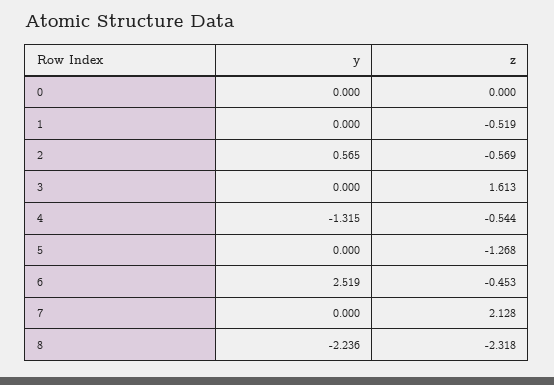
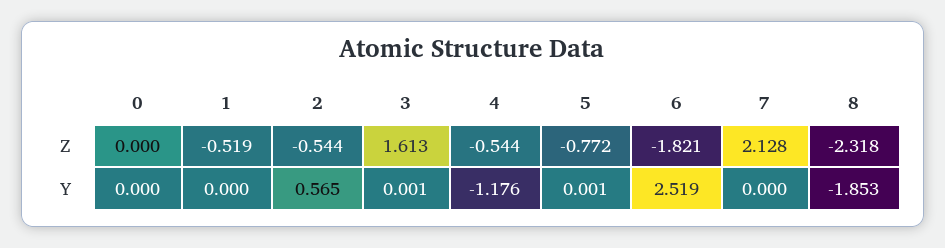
z, 2: -0.569 -> -0.544
y, 3: 0 -> 0.001
y, 4: -1.315 -> -1.176
y, 5: 0 -> 0.001
z, 5: -1.268 -> -0.772
z, 6: -0.453 -> -1.821
y, 8: -2.236 -> -1.853

